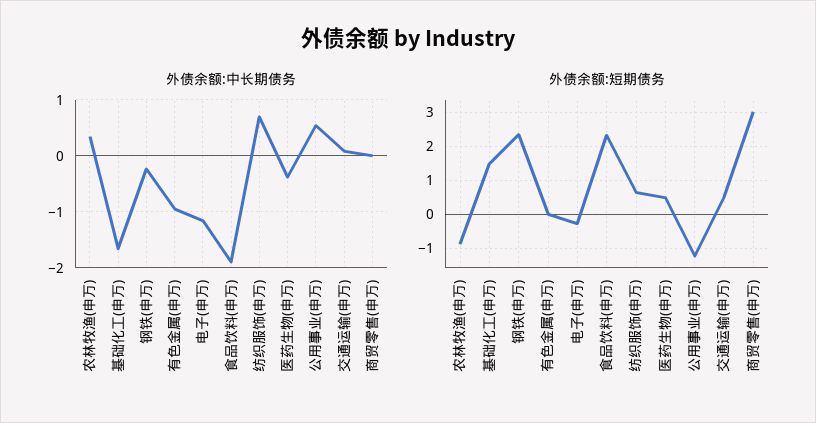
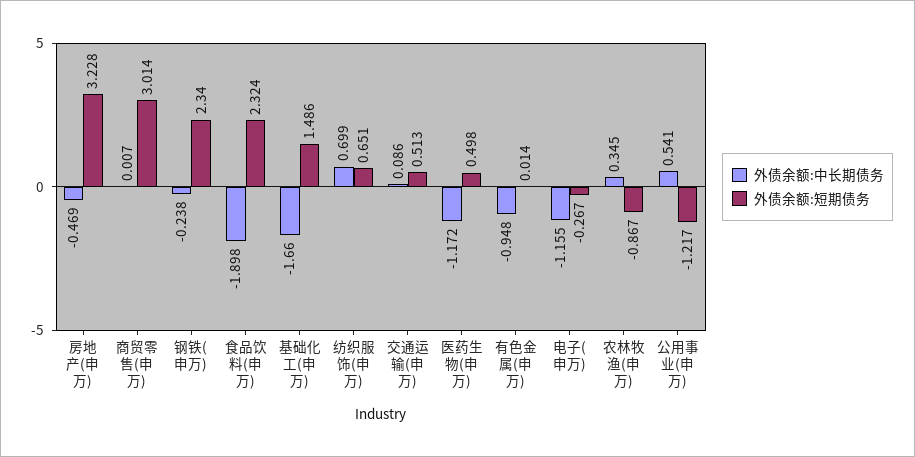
外债余额:中长期债务, 医药生物(申万): -0.4 -> -1.172
外债余额:中长期债务, 房地产(申万): none -> -0.469
外债余额:短期债务, 房地产(申万): none -> 3.228

